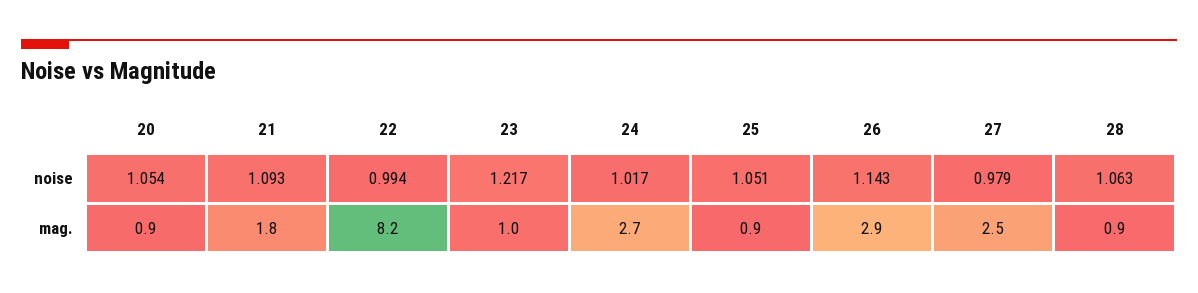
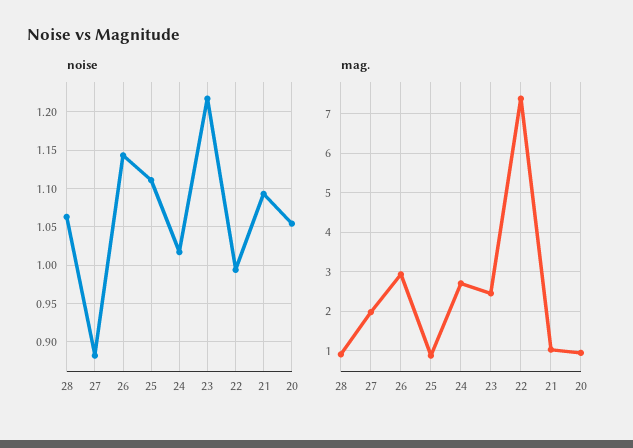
noise, 25: 1.051 -> 1.11
noise, 27: 0.979 -> 0.88
mag., 21: 1.8 -> 1
mag., 22: 8.2 -> 7.4
mag., 23: 1 -> 2.4
mag., 27: 2.5 -> 2

